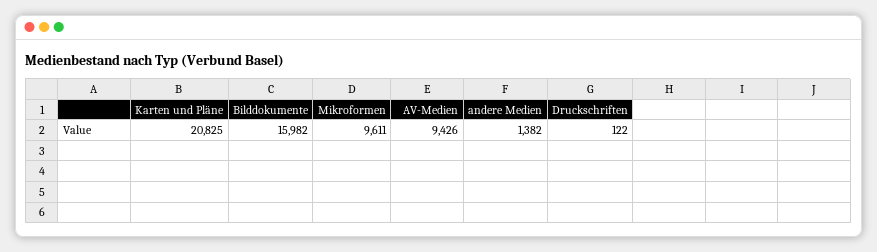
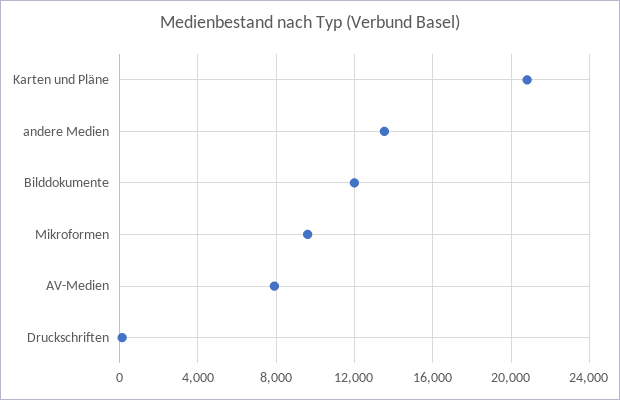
Bilddokumente: 15982 -> 12000
AV-Medien: 9426 -> 8000
andere Medien: 1382 -> 13500

